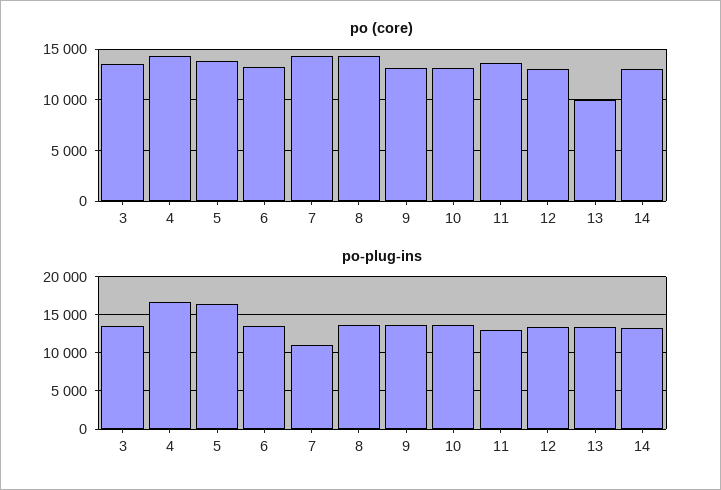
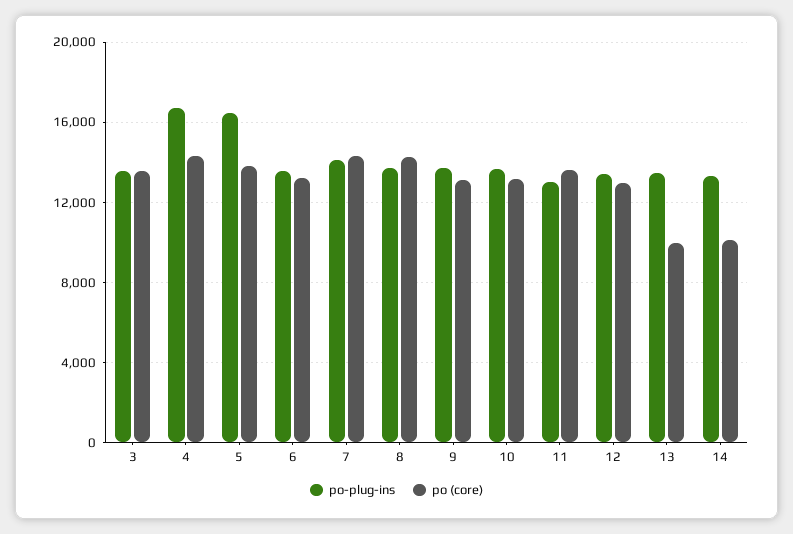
po (core), 14: 13000 -> 10000
po-plug-ins, 7: 11000 -> 14000

